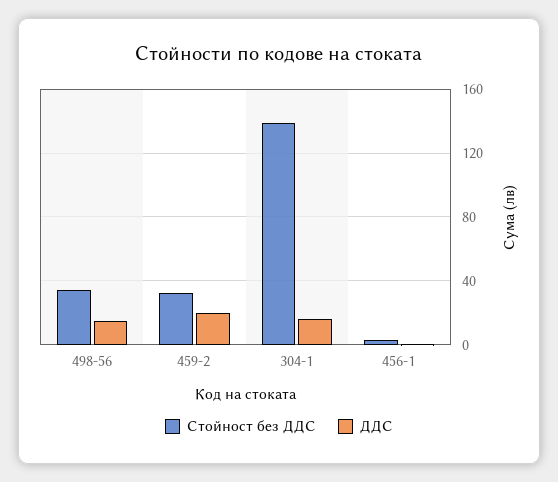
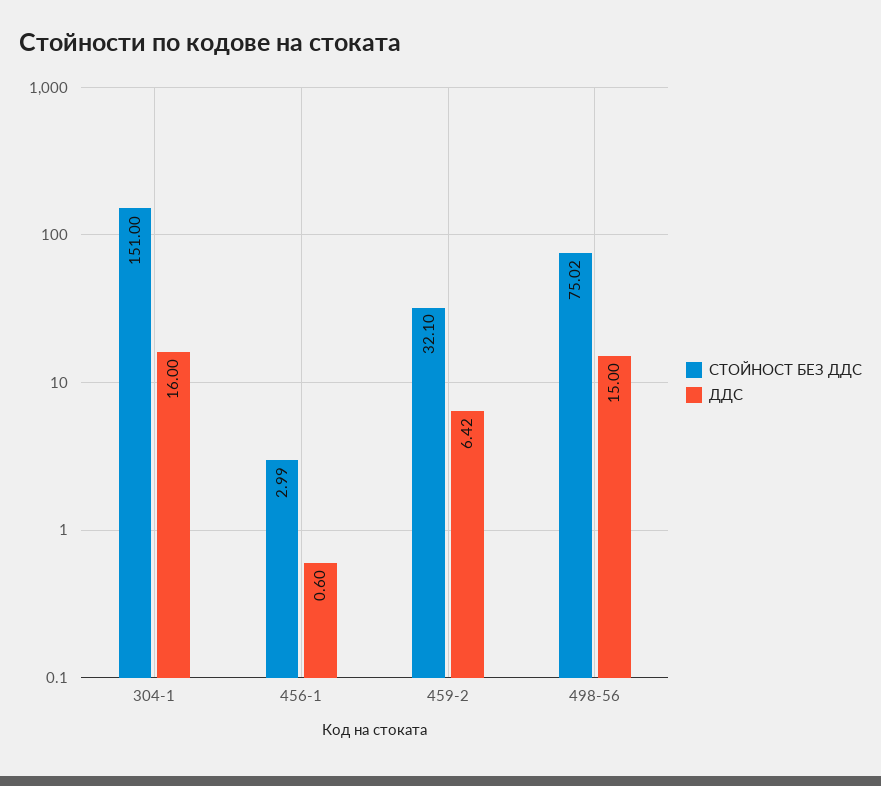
Стойност без ДДС, 498-56: 35 -> 75.02
ДДС, 459-2: 20 -> 6.42
Стойност без ДДС, 304-1: 140 -> 151

